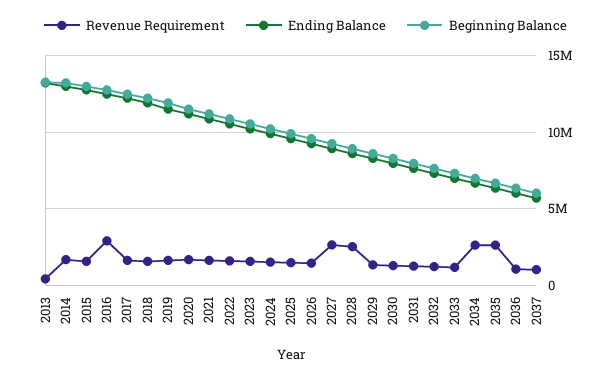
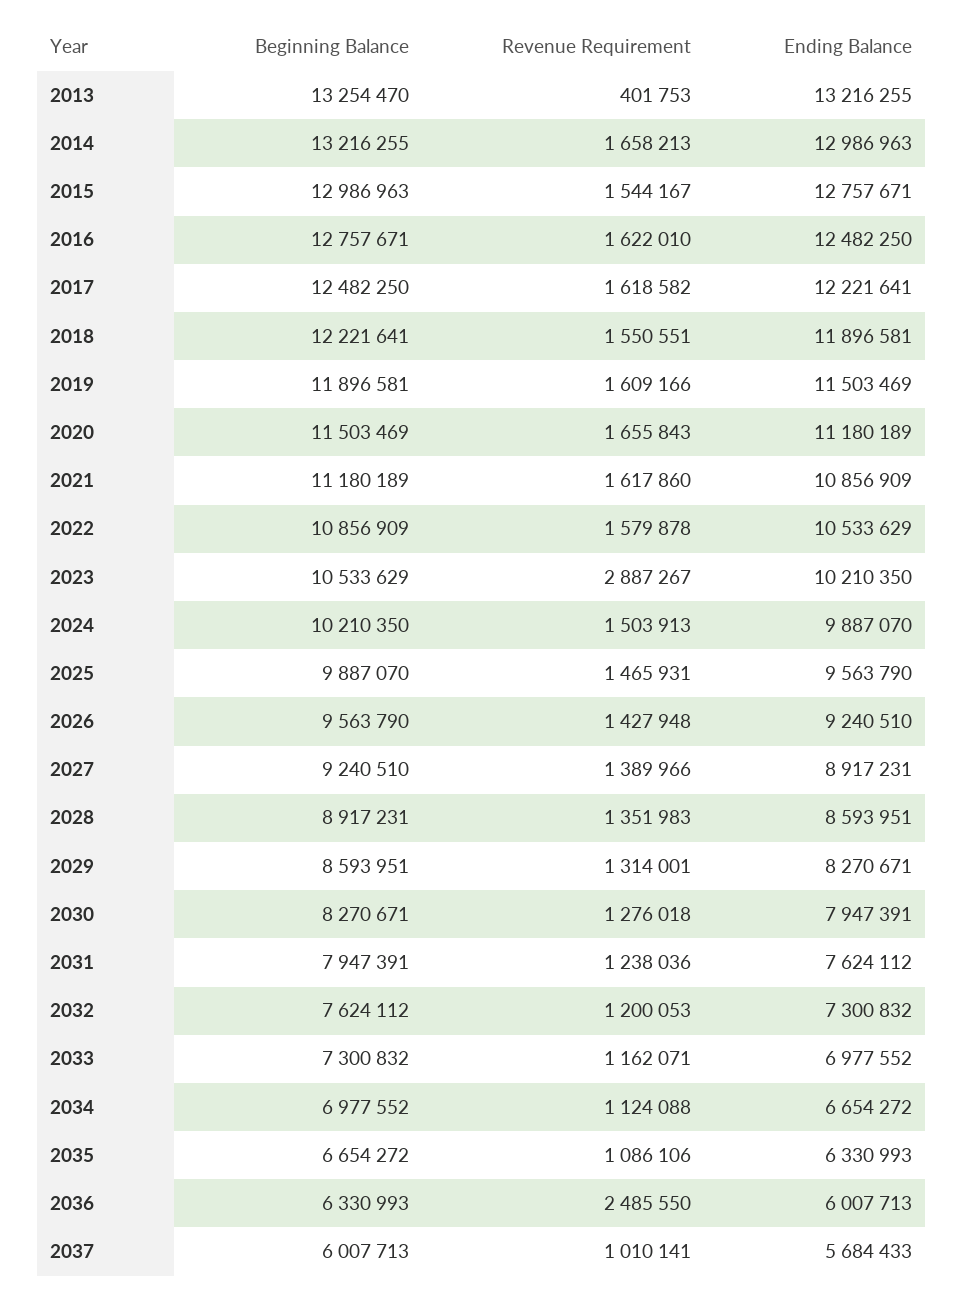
Revenue Requirement, 2016: 3000000 -> 1622010
Revenue Requirement, 2023: 1500000 -> 2887267
Revenue Requirement, 2027: 2500000 -> 1389966
Revenue Requirement, 2028: 2500000 -> 1351983
Revenue Requirement, 2034: 2500000 -> 1124088
Revenue Requirement, 2035: 2500000 -> 1086106
Revenue Requirement, 2036: 1000000 -> 2485550

